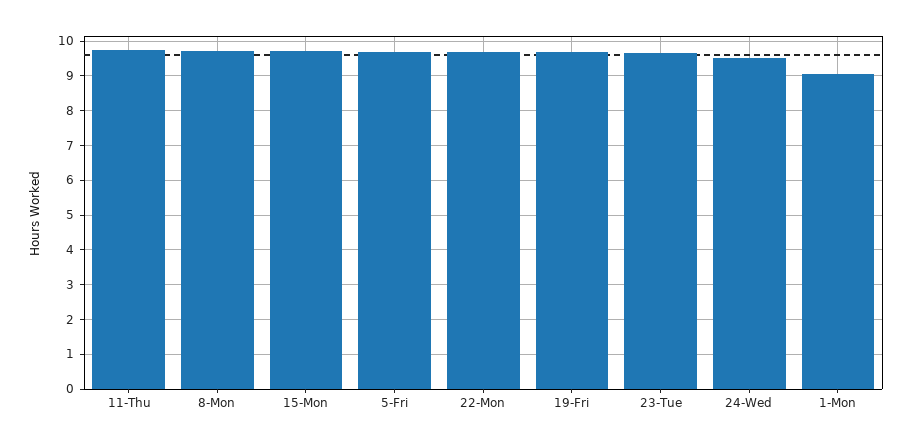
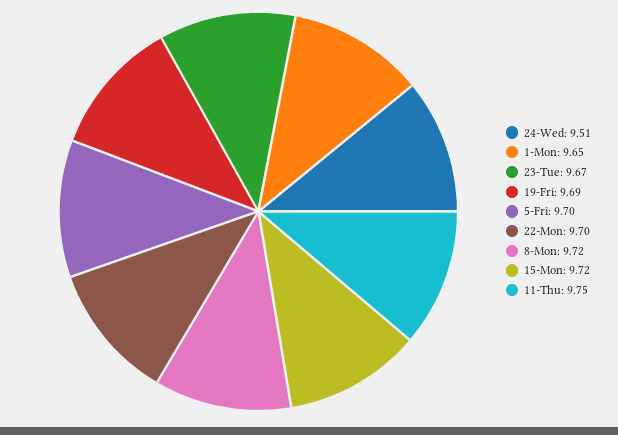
1-Mon: 9 -> 9.65

